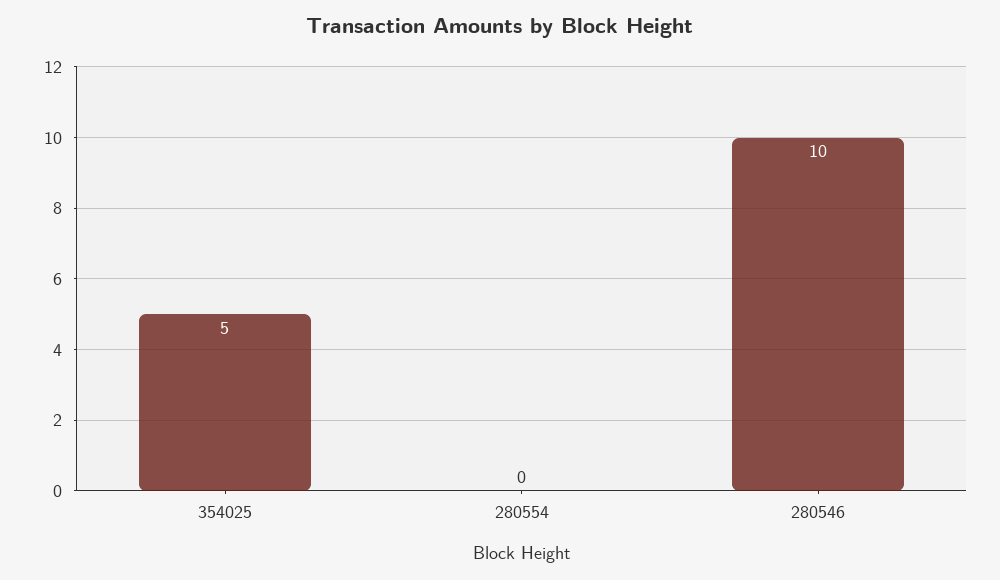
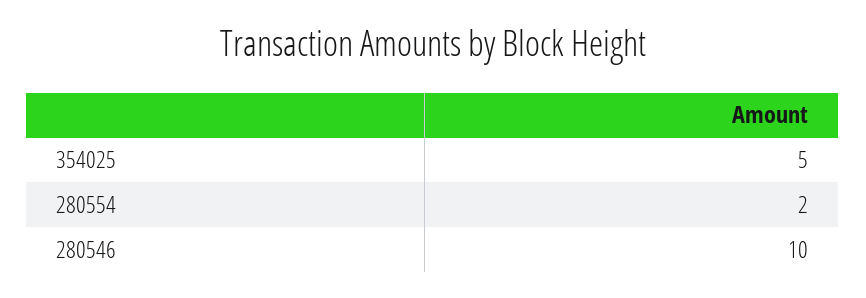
280554: 0 -> 2

